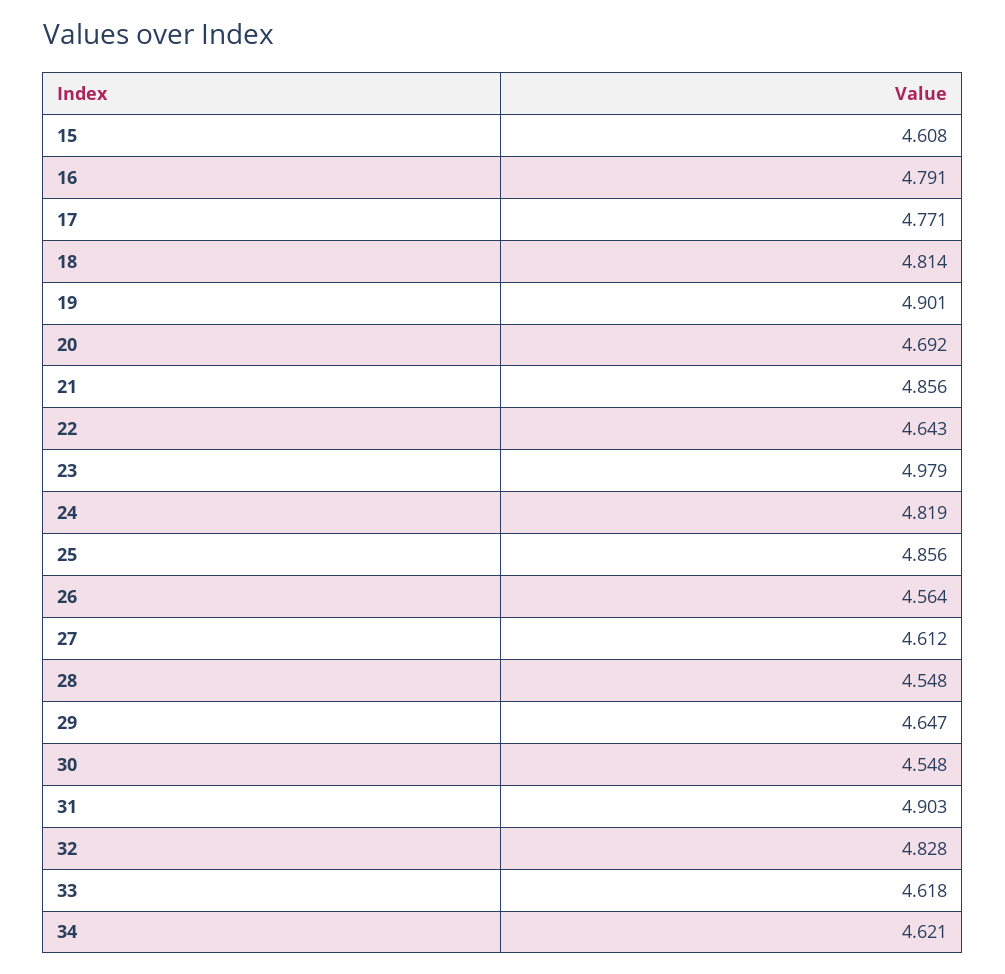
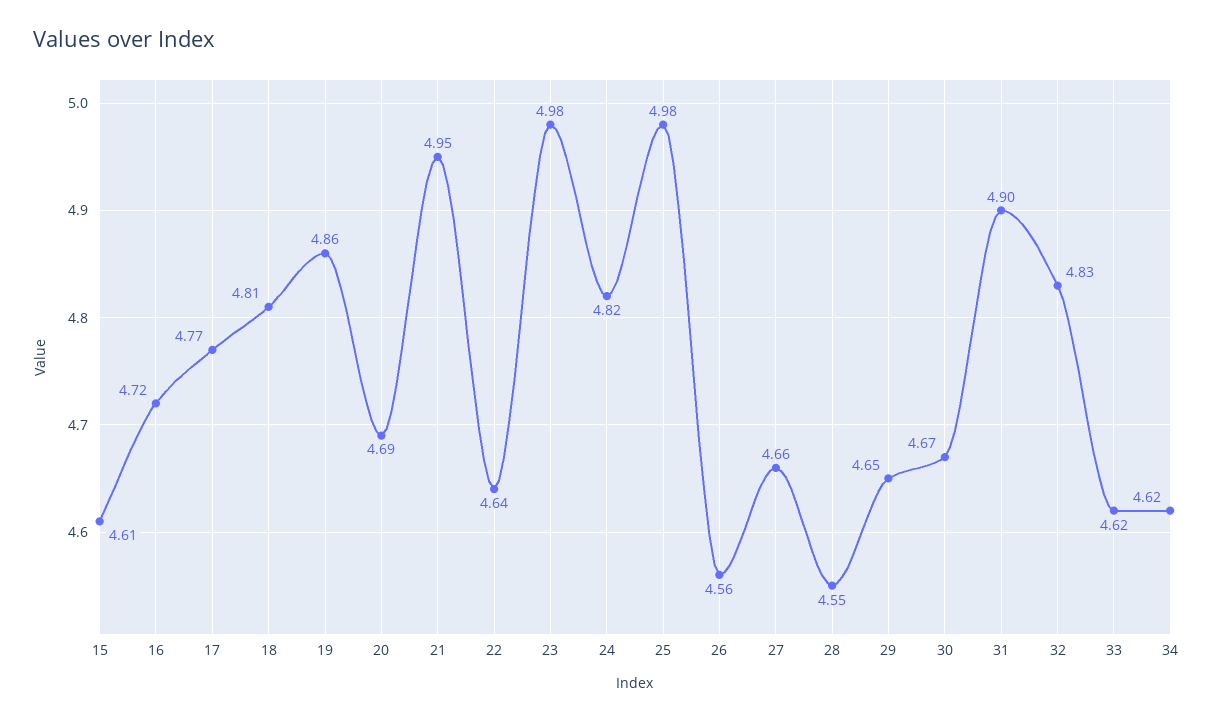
16: 4.791 -> 4.72
19: 4.901 -> 4.86
21: 4.856 -> 4.95
25: 4.856 -> 4.98
27: 4.612 -> 4.66
30: 4.548 -> 4.67

